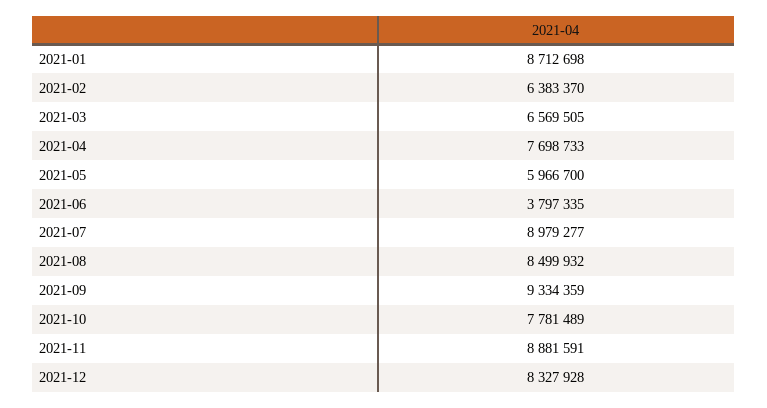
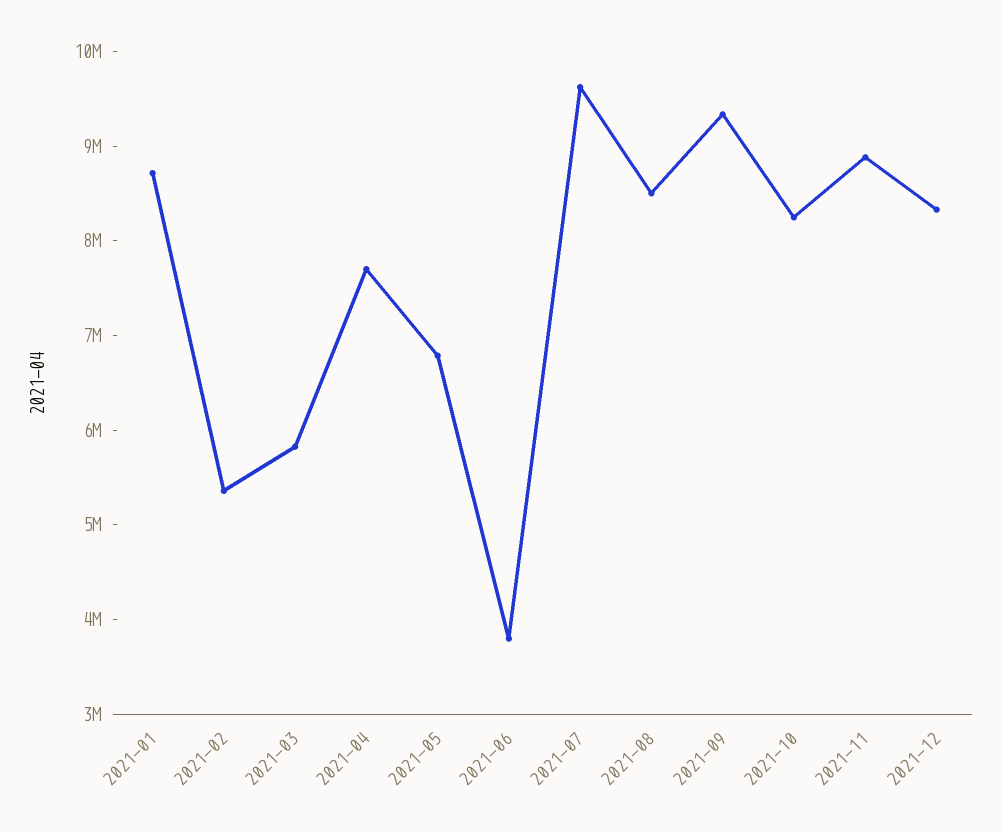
2021-02: 6383370 -> 5400000
2021-03: 6569505 -> 5800000
2021-05: 5966700 -> 6800000
2021-07: 8979277 -> 9600000
2021-10: 7781489 -> 8200000

